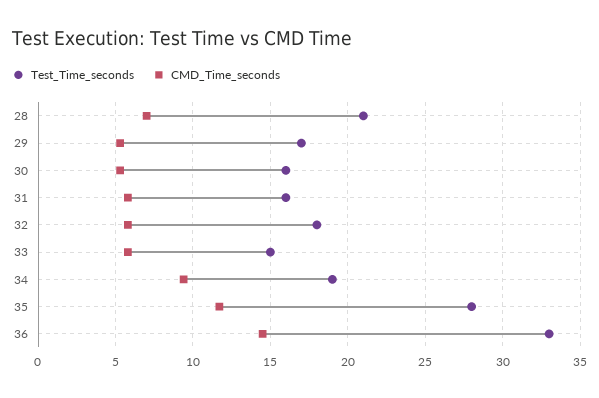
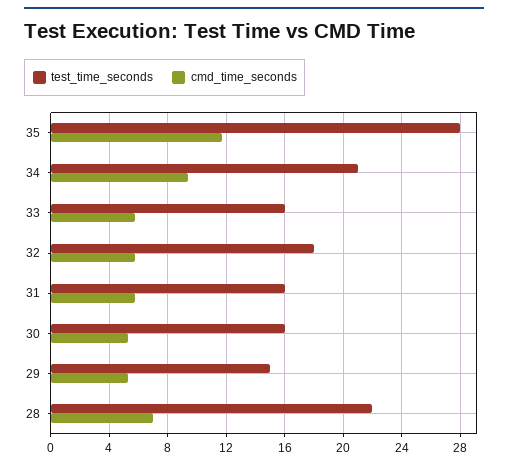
Test_Time_seconds, 28: 21 -> 22
Test_Time_seconds, 29: 17 -> 15
Test_Time_seconds, 33: 15 -> 16
Test_Time_seconds, 34: 19 -> 21
Test_Time_seconds, 36: 33 -> none
CMD_Time_seconds, 36: 14.5 -> none

